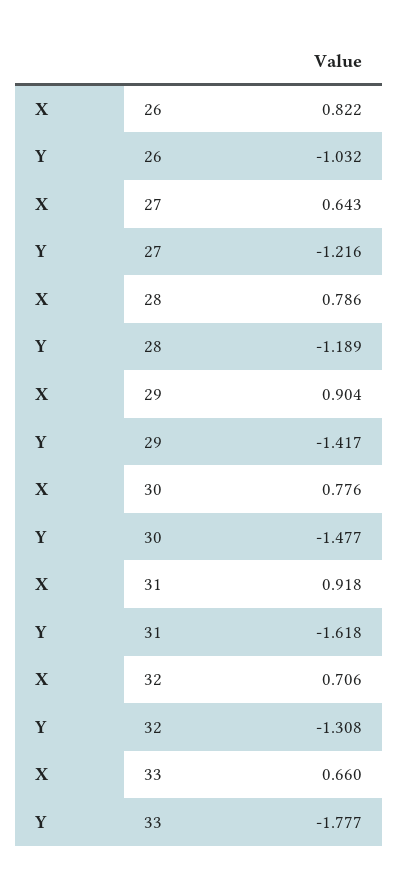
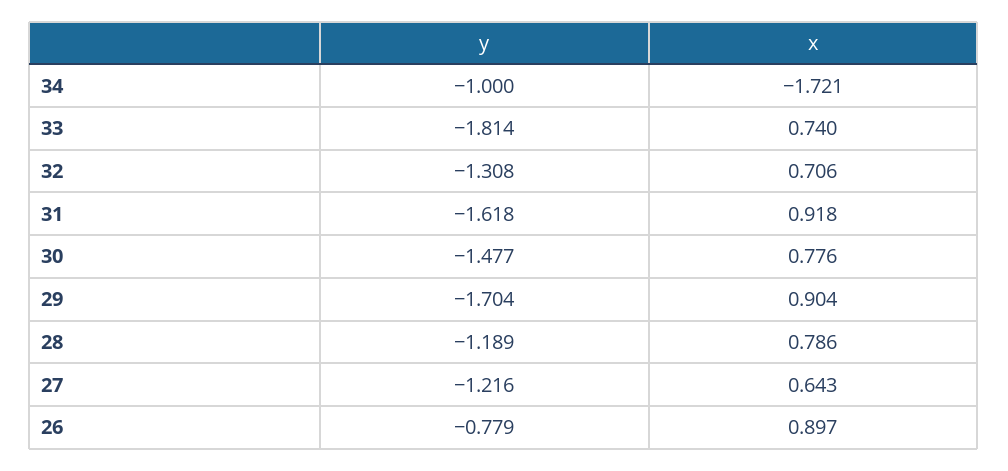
X, 26: 0.822 -> 0.897
Y, 26: -1.032 -> -0.779
Y, 29: -1.417 -> -1.704
X, 33: 0.66 -> 0.74
Y, 33: -1.777 -> -1.814
Y, 34: none -> -1
X, 34: none -> -1.721

